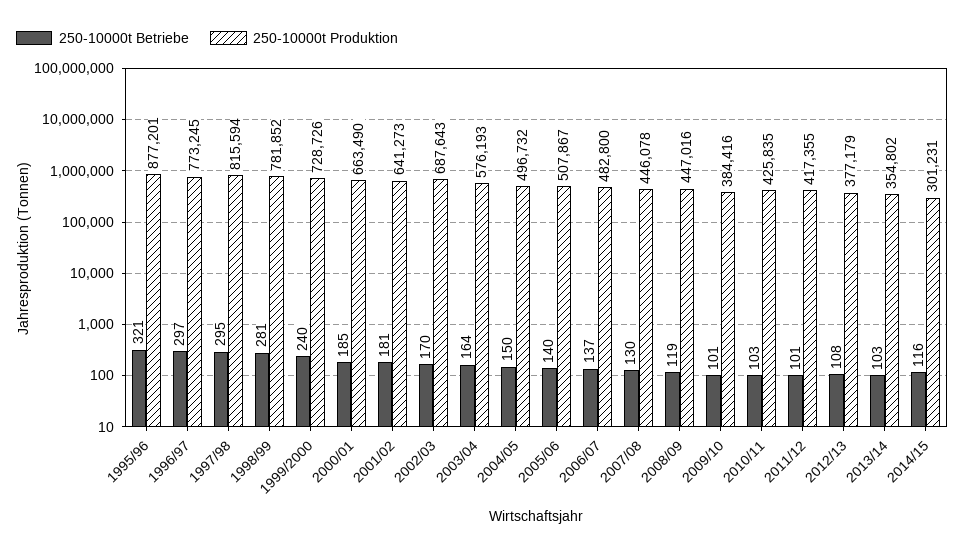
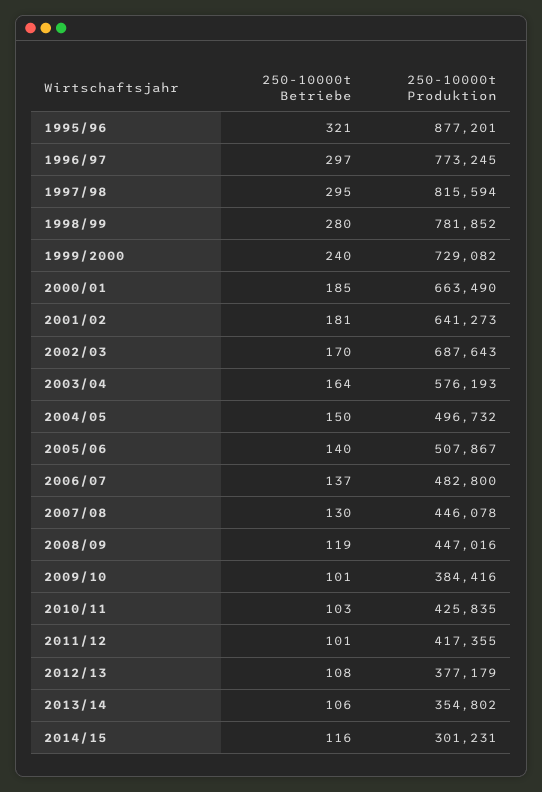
250-10000t Betriebe, 1998/99: 281 -> 280
250-10000t Produktion, 1999/2000: 728726 -> 729082
250-10000t Betriebe, 2013/14: 103 -> 106

